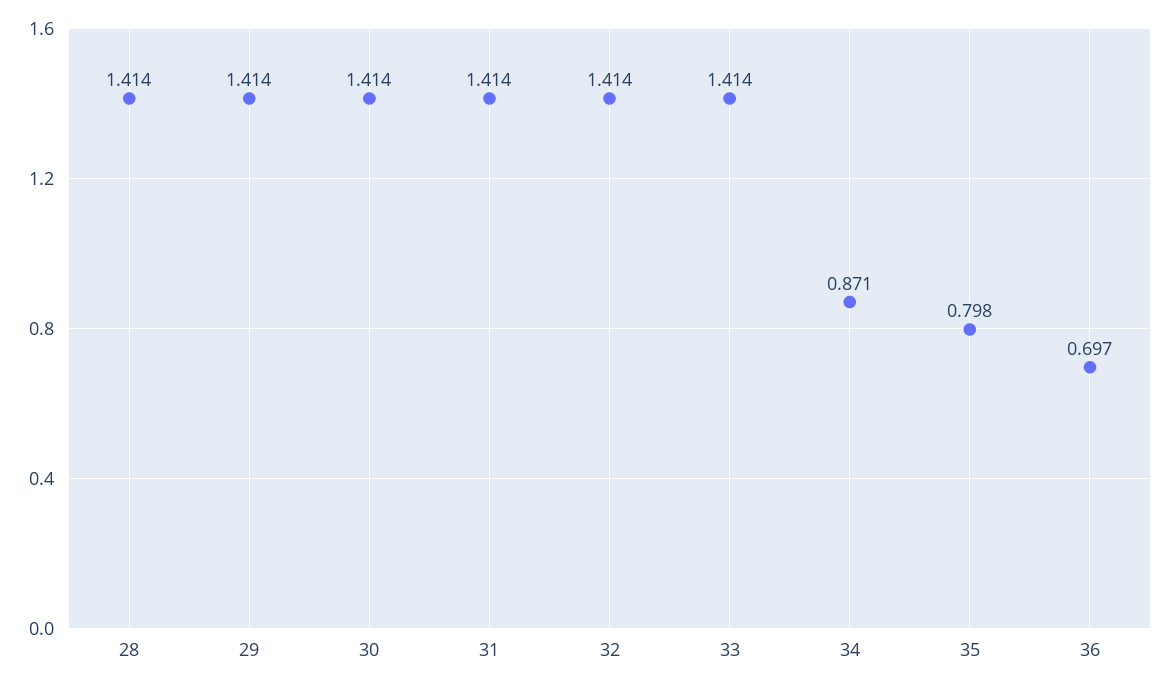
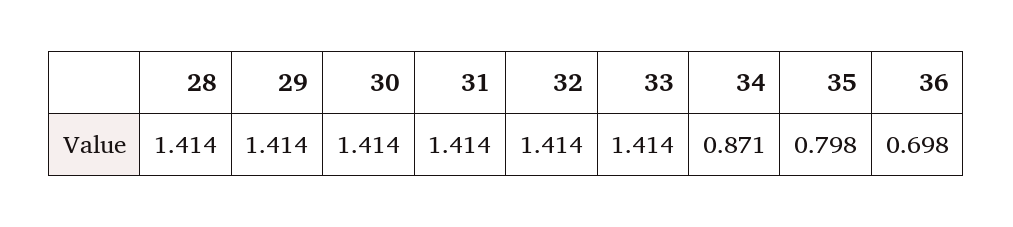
36: 0.697 -> 0.698

